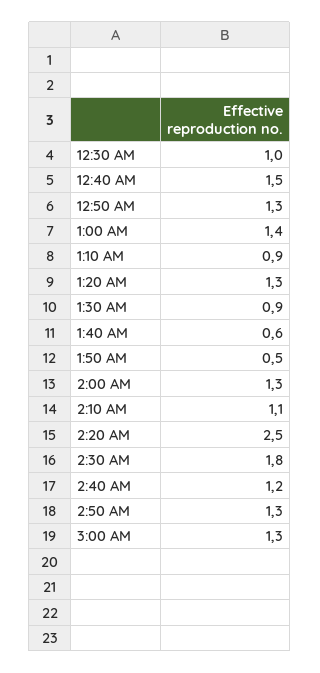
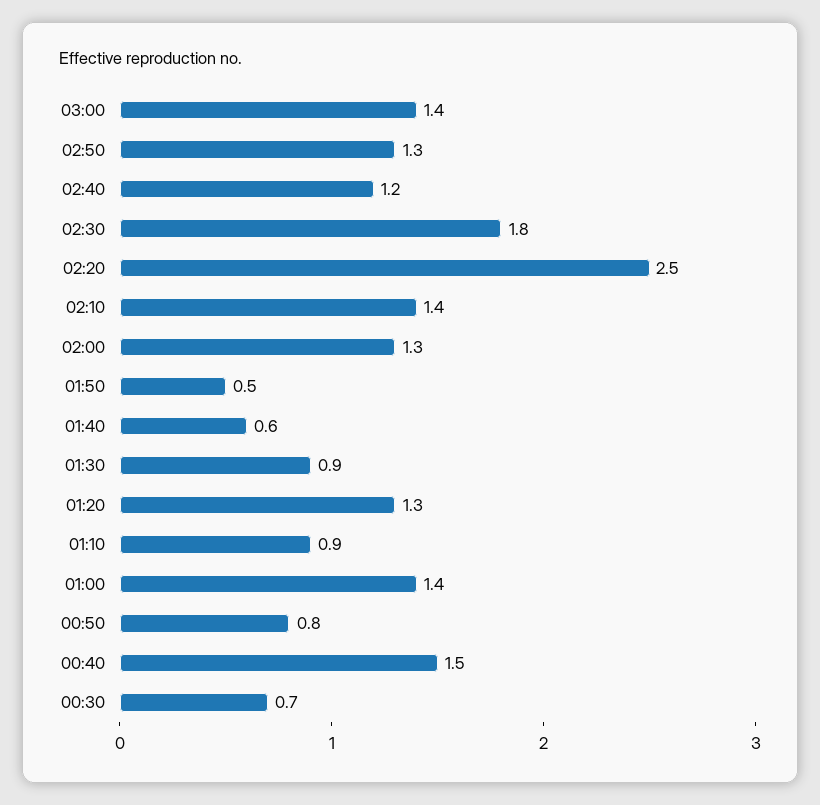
12:30 AM: 1 -> 0.7
12:50 AM: 1.3 -> 0.8
2:10 AM: 1.1 -> 1.4
3:00 AM: 1.3 -> 1.4

